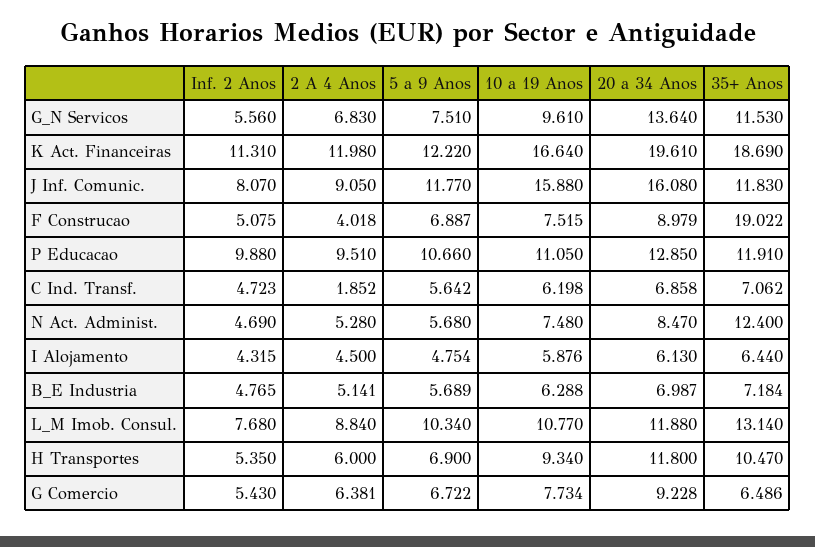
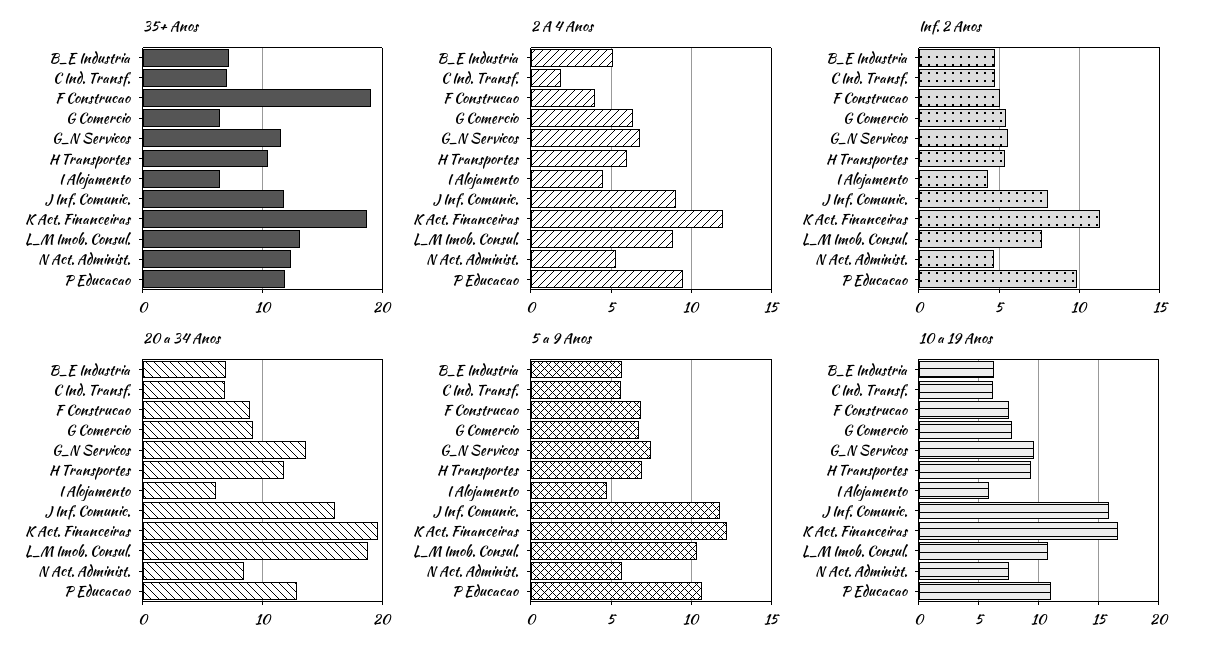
20 a 34 Anos, L_M Imob. Consul.: 11.88 -> 19

